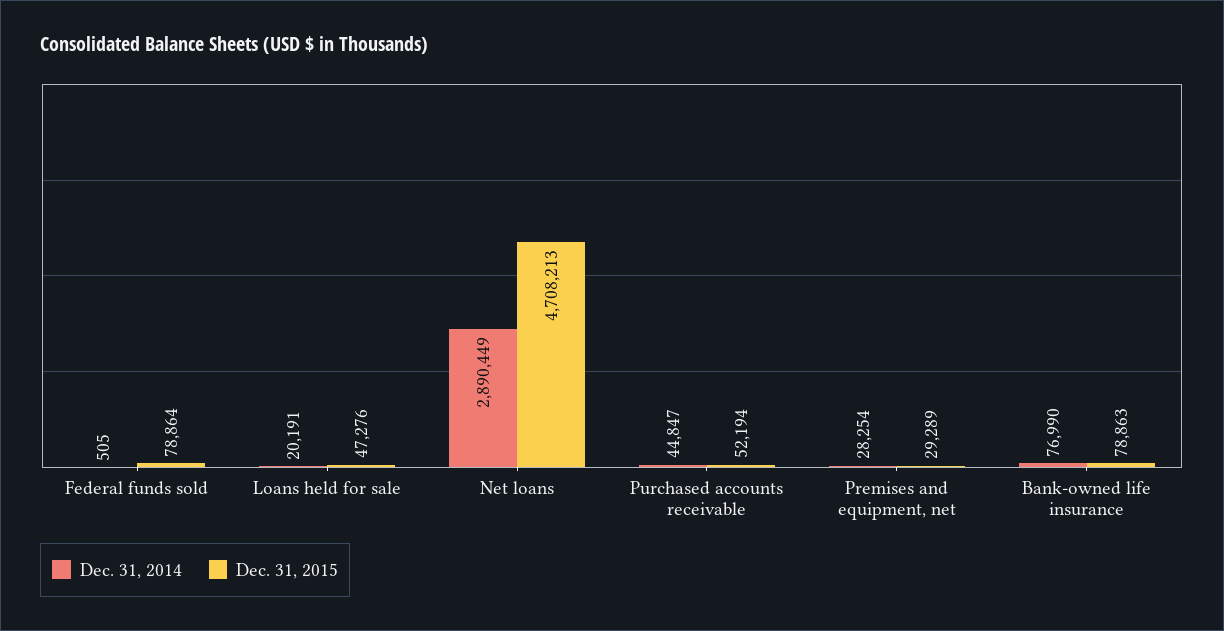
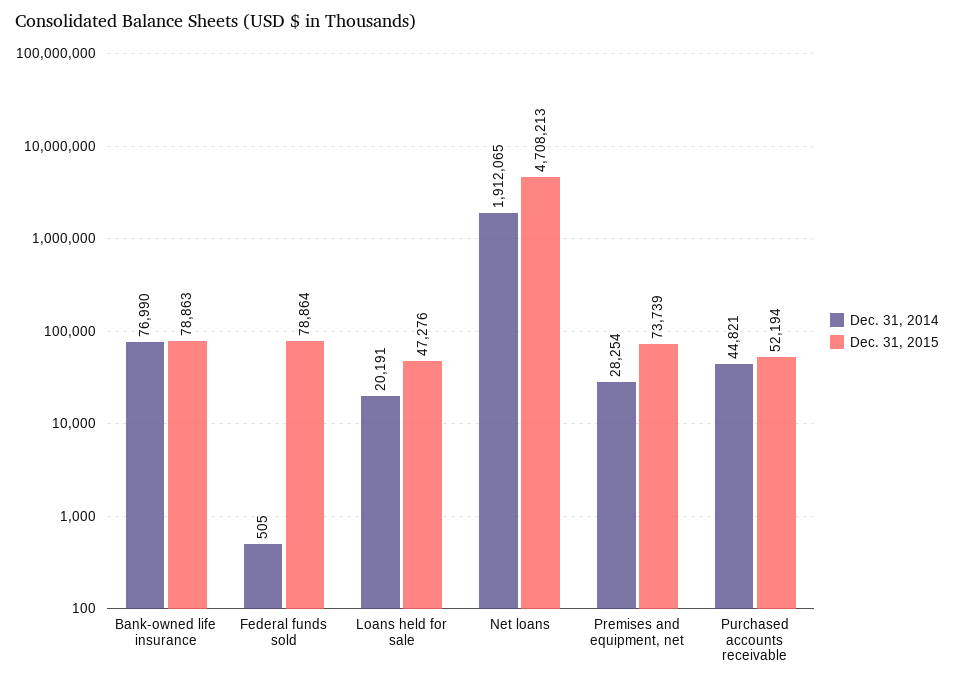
Dec. 31, 2014, Net loans: 2890449 -> 1912065
Dec. 31, 2014, Purchased accounts receivable: 44847 -> 44821
Dec. 31, 2015, Premises and equipment, net: 29289 -> 73739

